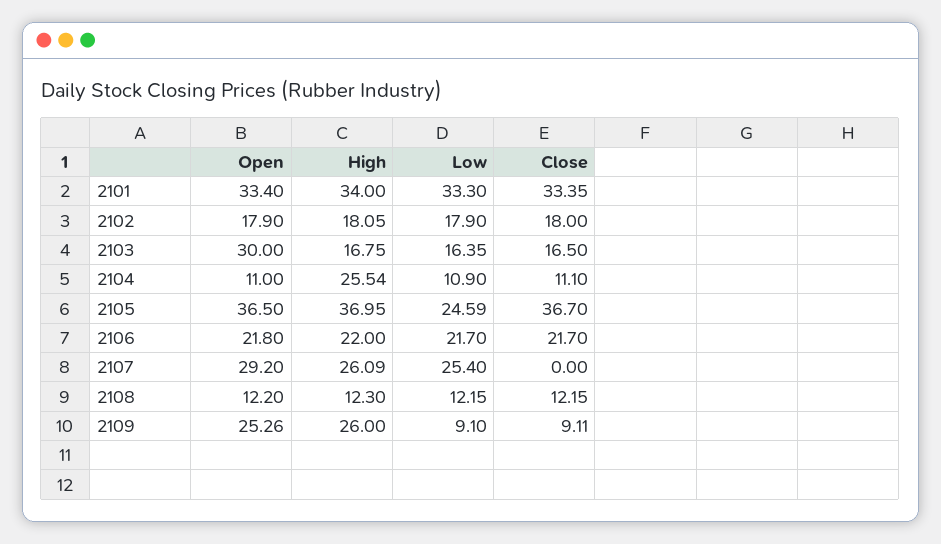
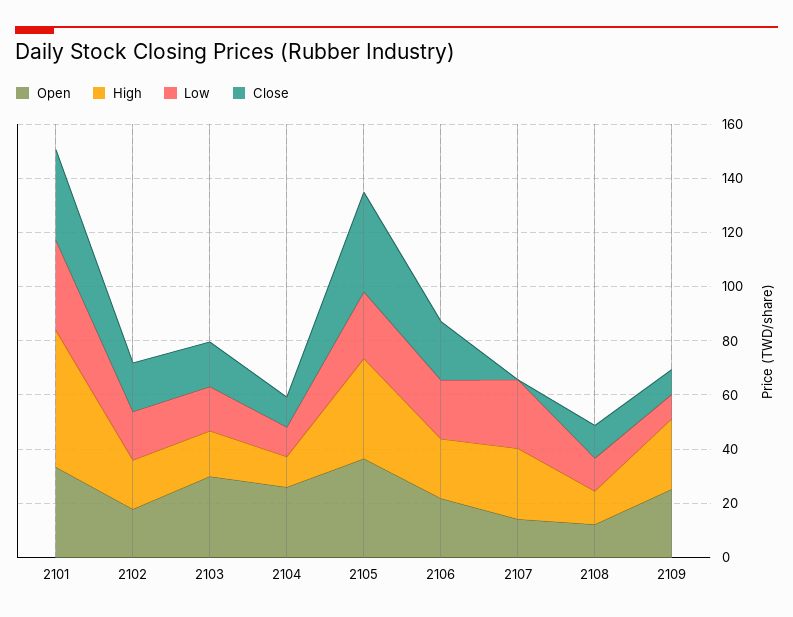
High, 2101: 34 -> 50
Open, 2104: 11 -> 25
High, 2104: 25.54 -> 10
Open, 2107: 29.2 -> 15

